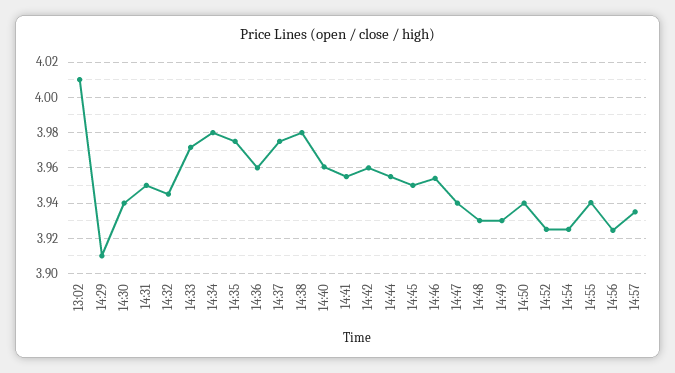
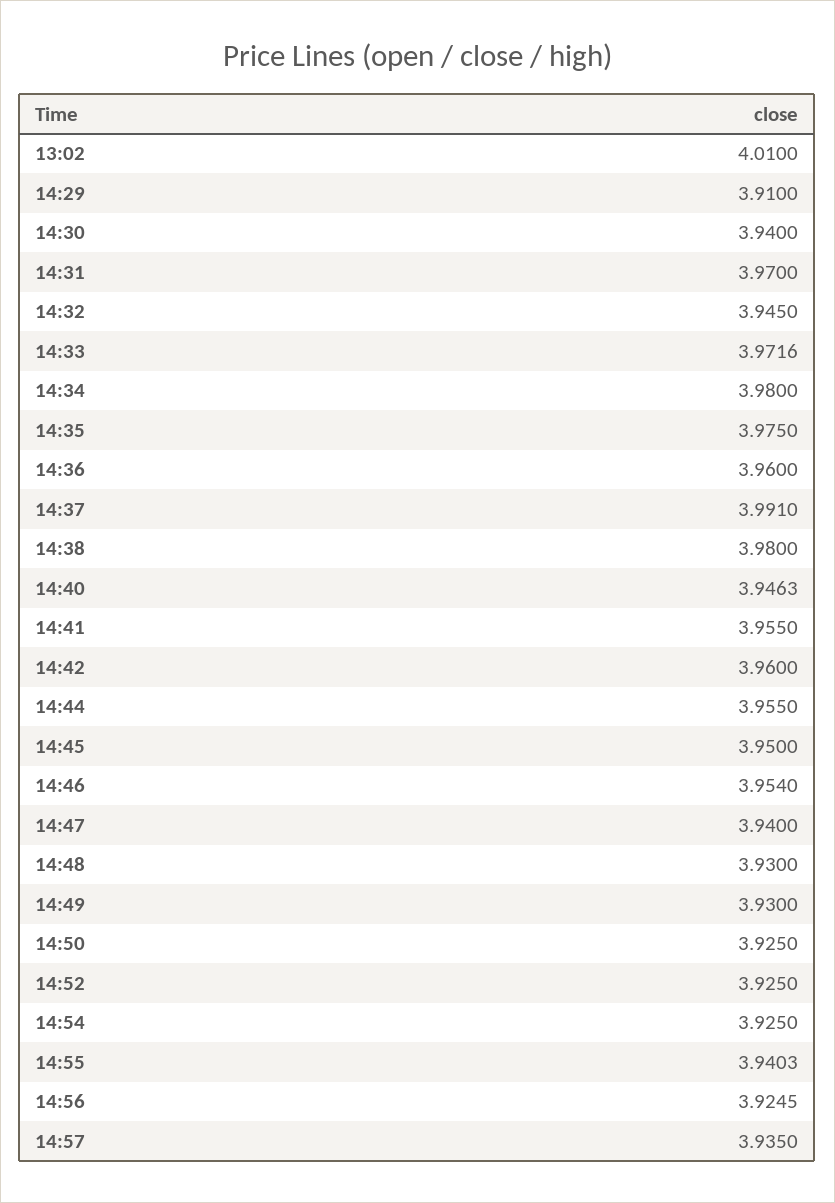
14:31: 3.95 -> 3.97
14:37: 3.975 -> 3.991
14:40: 3.96 -> 3.9463
14:50: 3.94 -> 3.925

